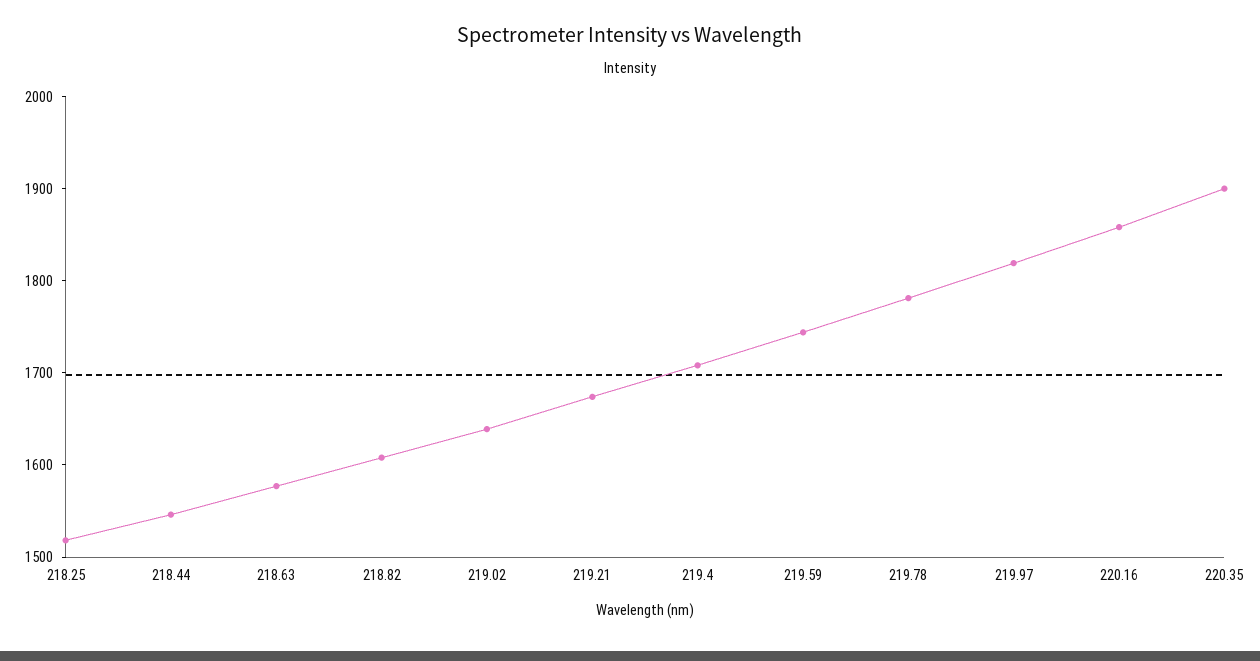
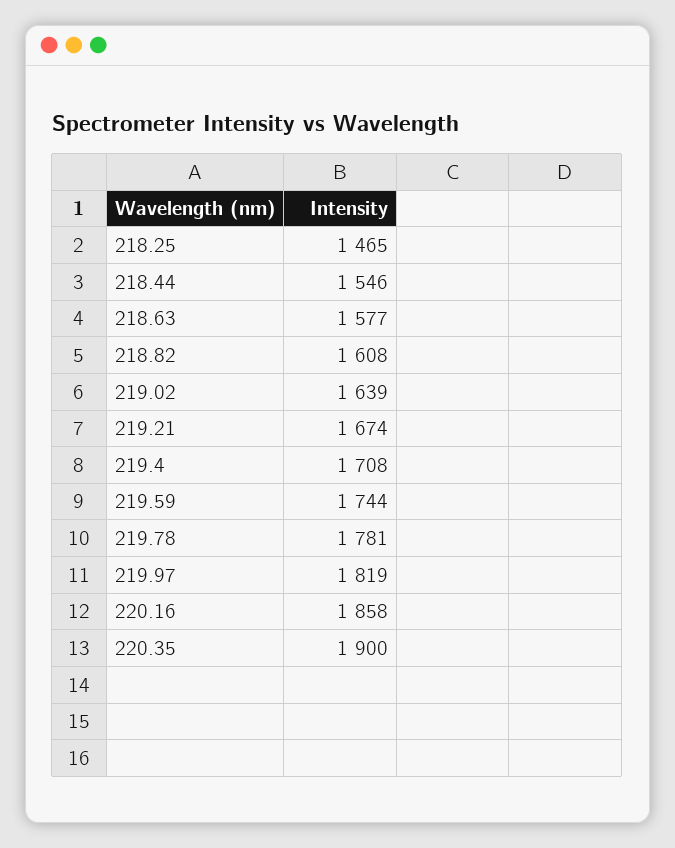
218.25: 1520 -> 1465

